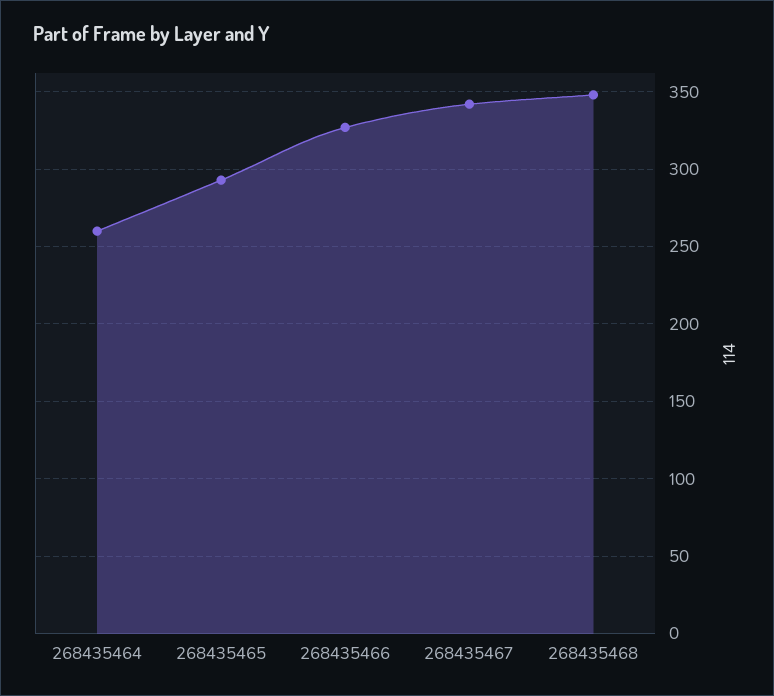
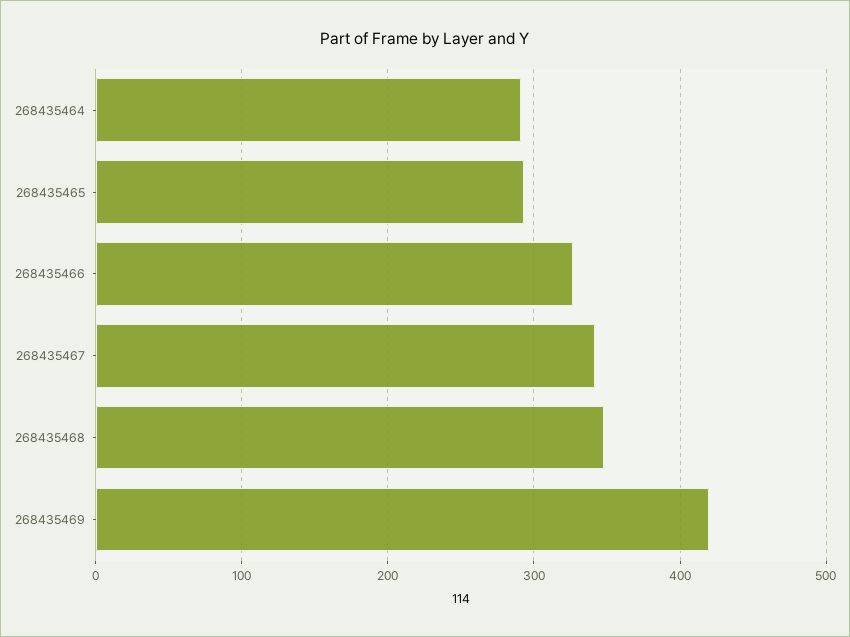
268435464: 260 -> 290
268435469: none -> 420

